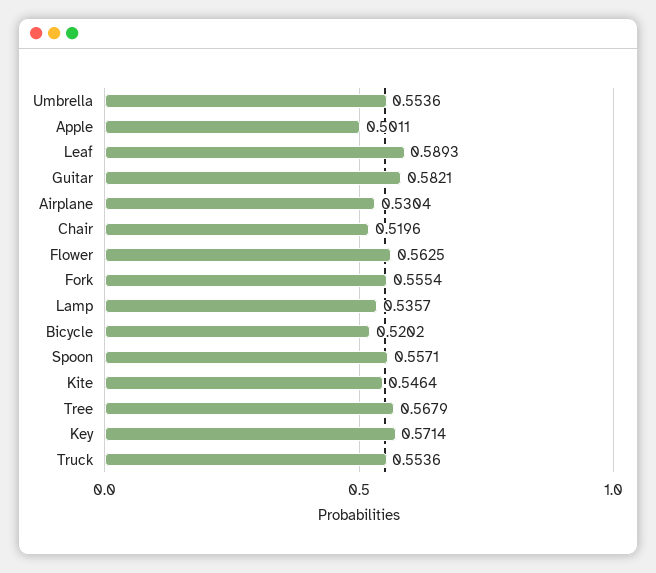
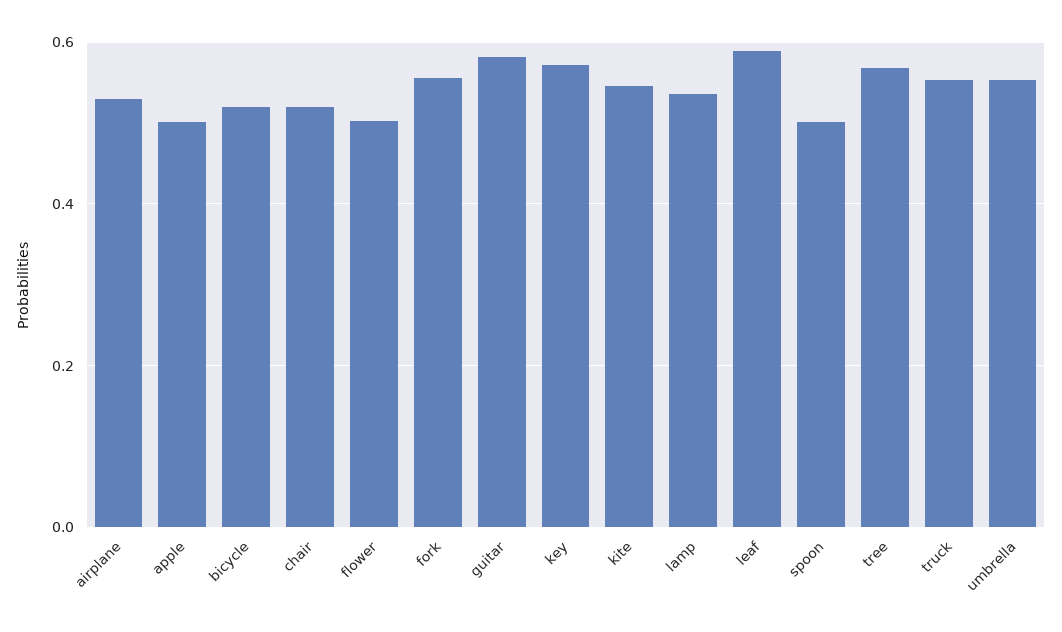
Flower: 0.5625 -> 0.5
Spoon: 0.5571 -> 0.5

